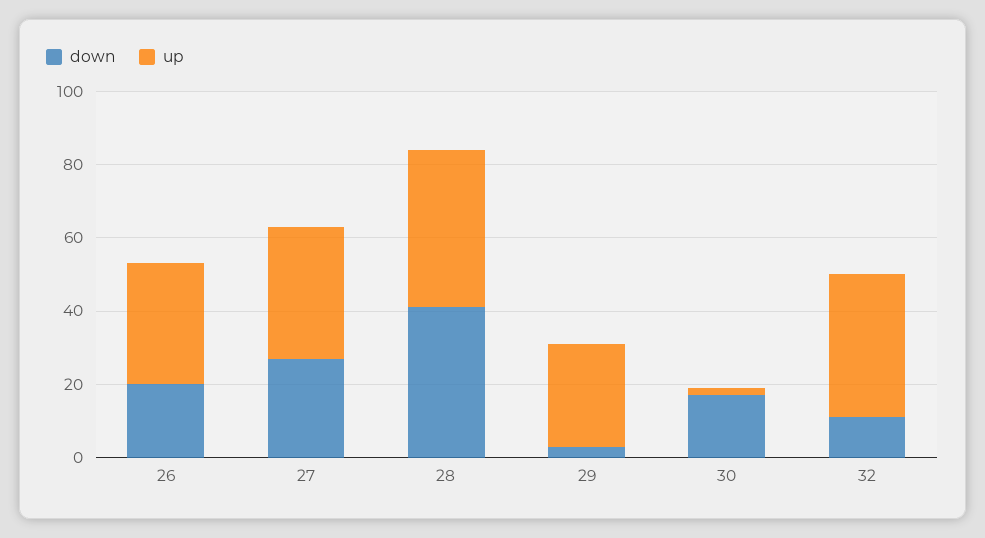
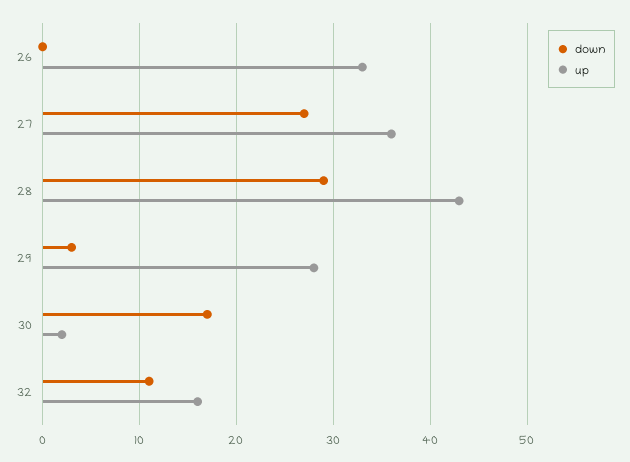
down, 26: 20 -> 0
down, 28: 40 -> 29
up, 32: 40 -> 16

